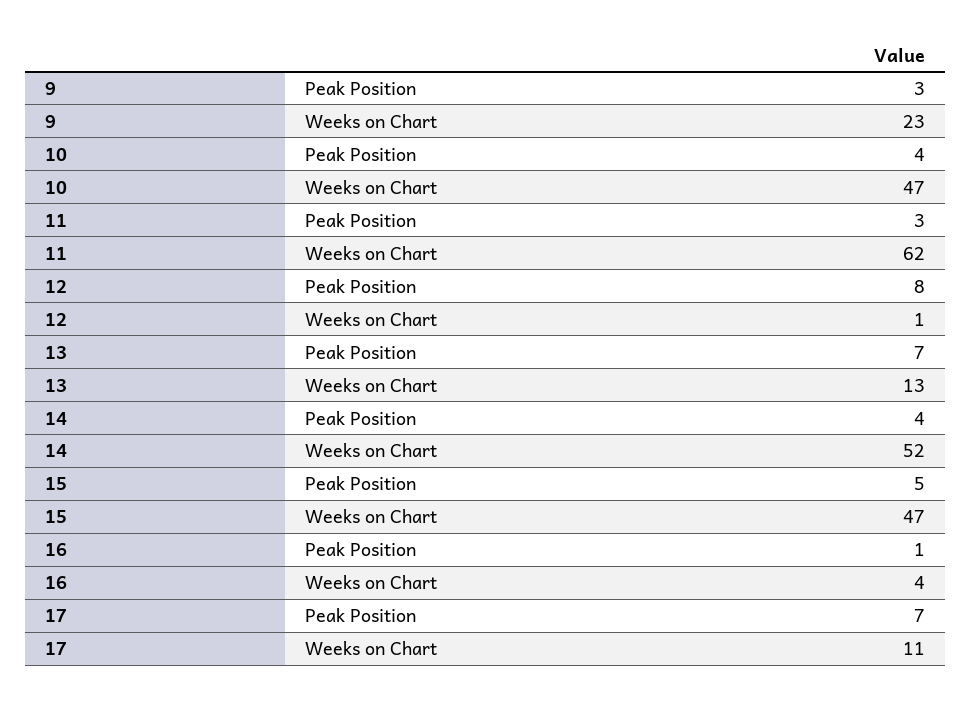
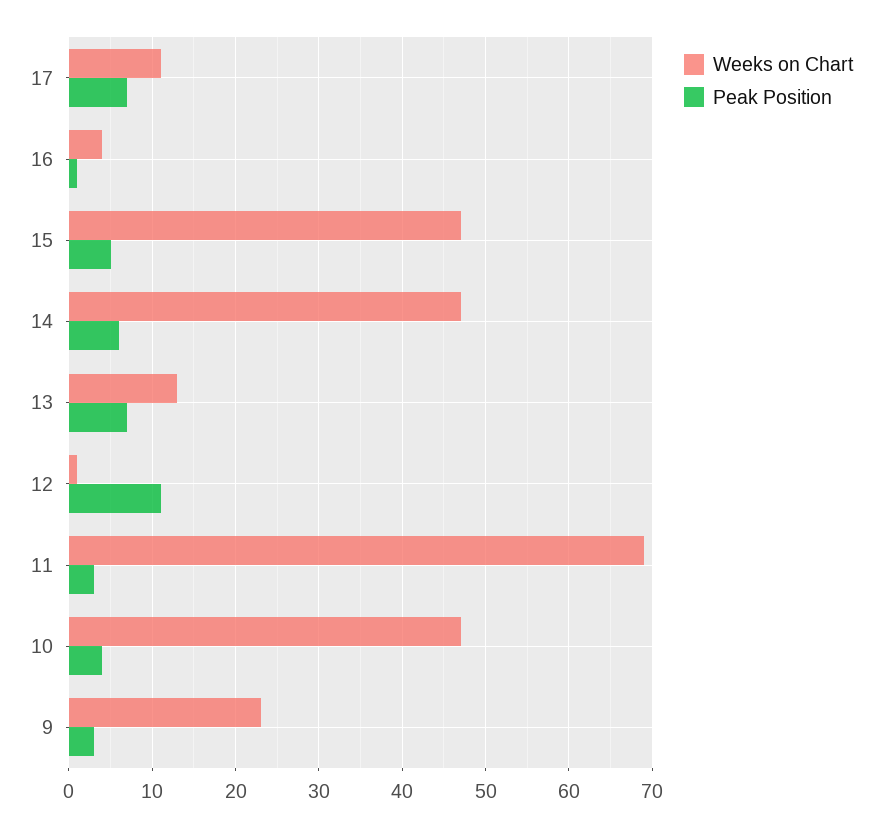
Weeks on Chart, 11: 62 -> 69
Peak Position, 12: 8 -> 11
Peak Position, 14: 4 -> 6
Weeks on Chart, 14: 52 -> 47

